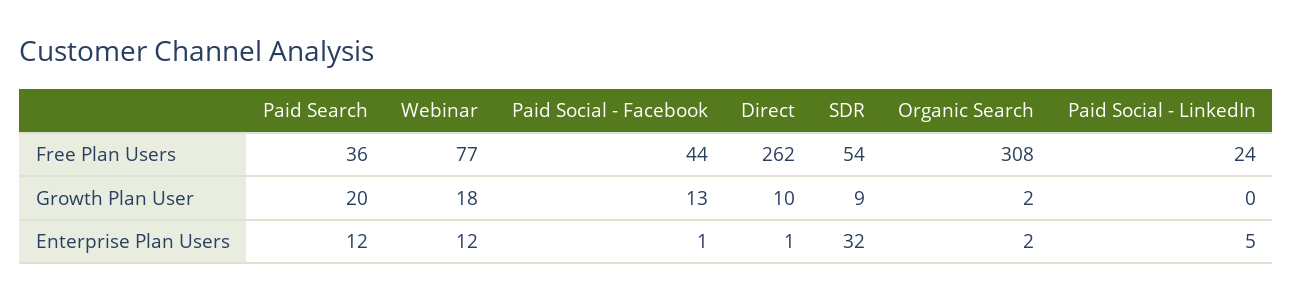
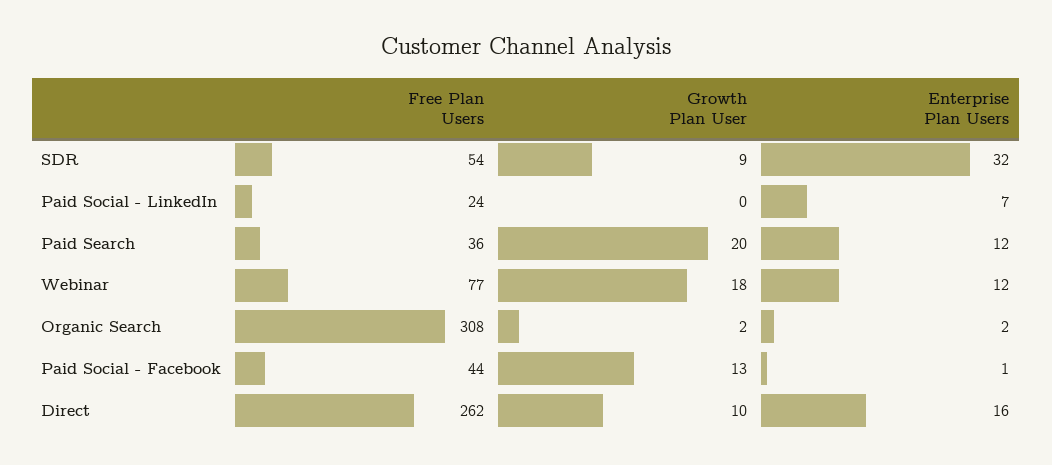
Direct, Enterprise Plan Users: 1 -> 16
Paid Social - LinkedIn, Enterprise Plan Users: 5 -> 7

